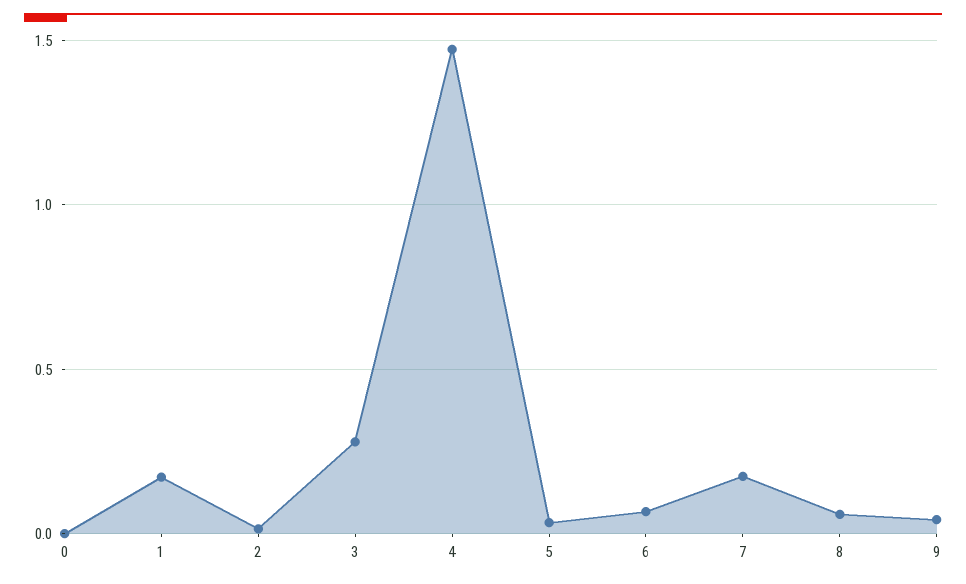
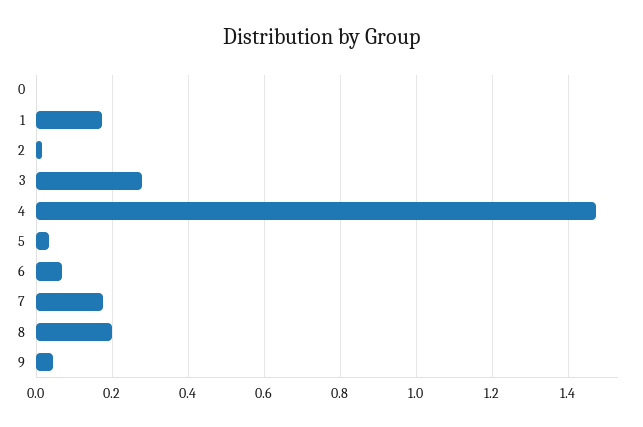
8: 0.05 -> 0.2

